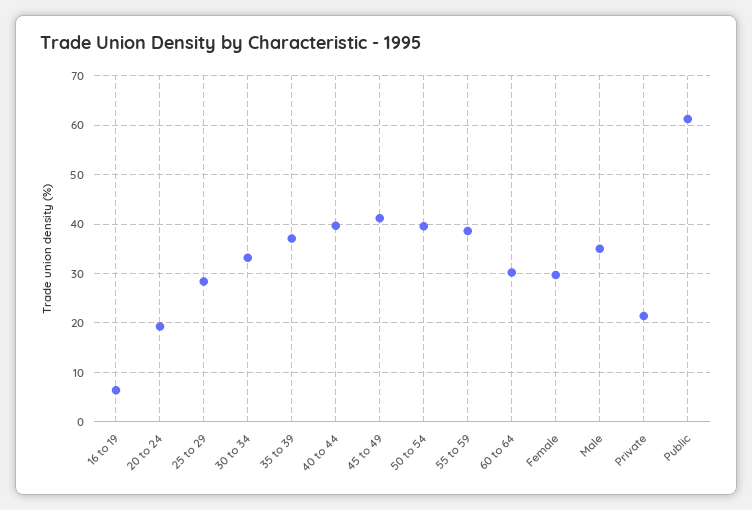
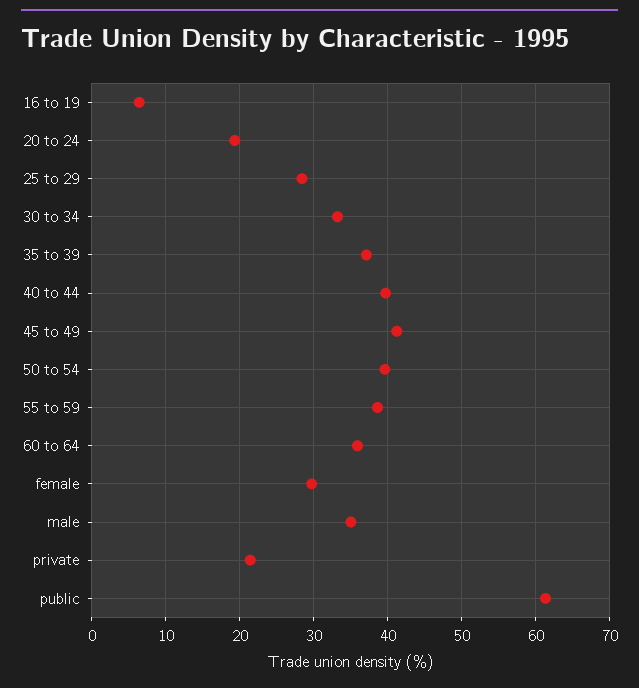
60 to 64: 30 -> 36

